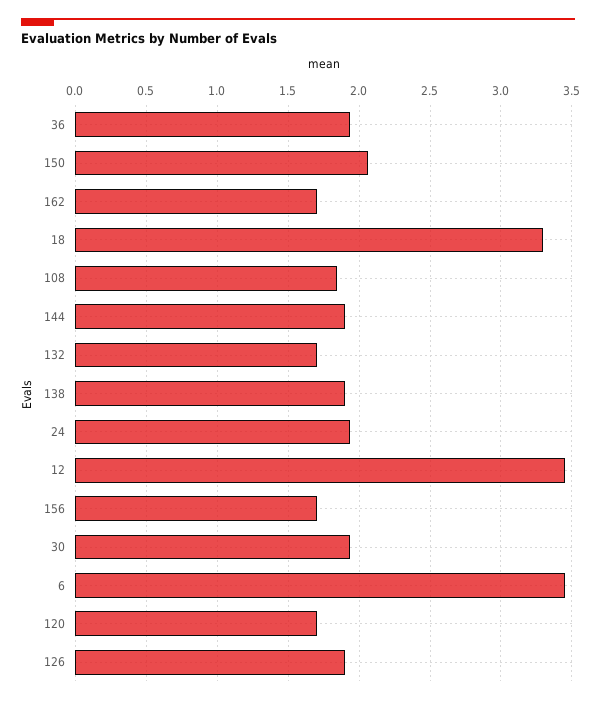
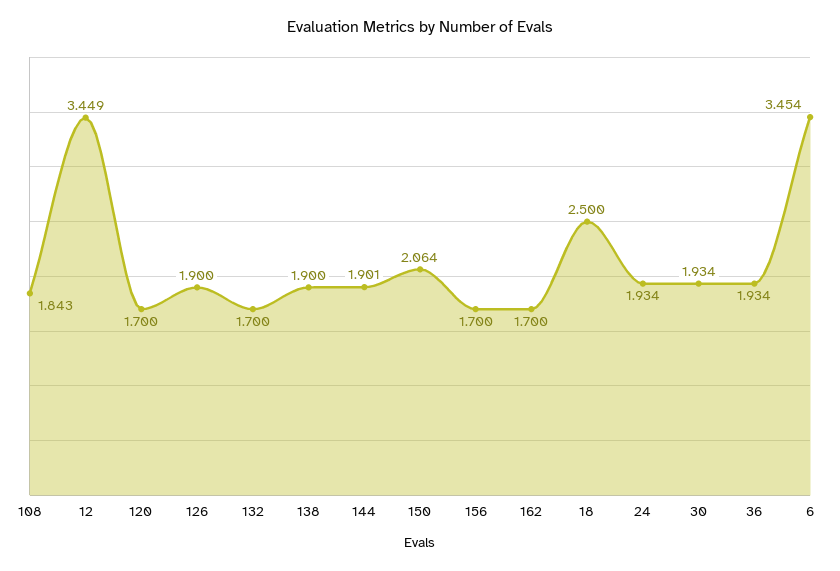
18: 3.3 -> 2.5

